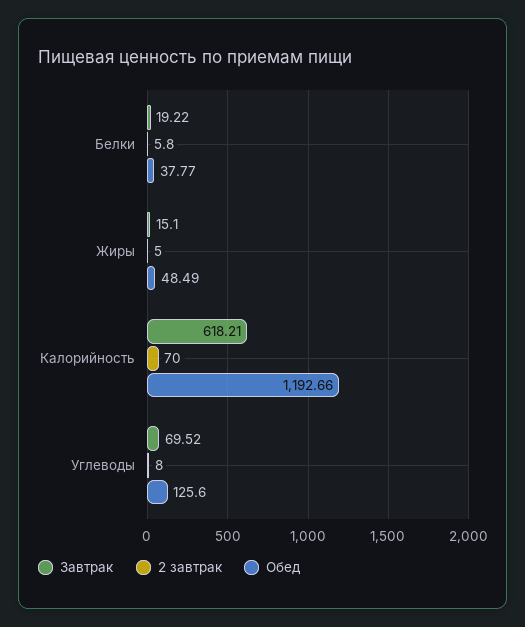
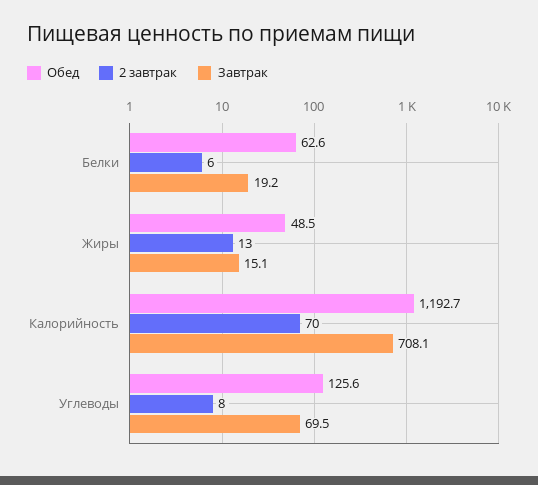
Обед, Белки: 37.77 -> 62.6
2 завтрак, Жиры: 5 -> 13
Завтрак, Калорийность: 618.21 -> 708.1

